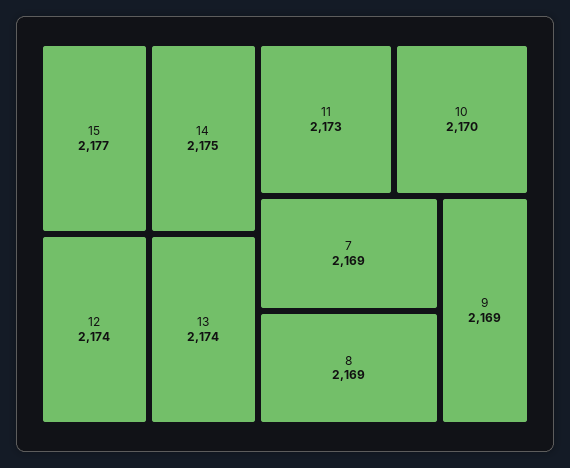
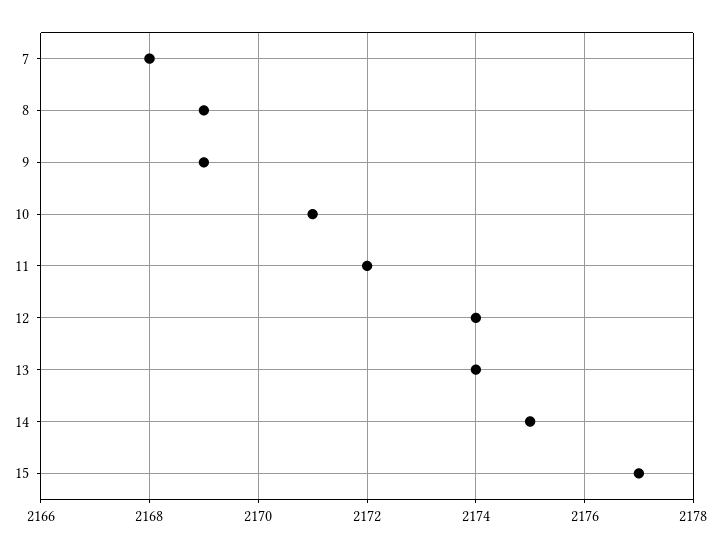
11: 2173 -> 2172
10: 2170 -> 2171
7: 2169 -> 2168

